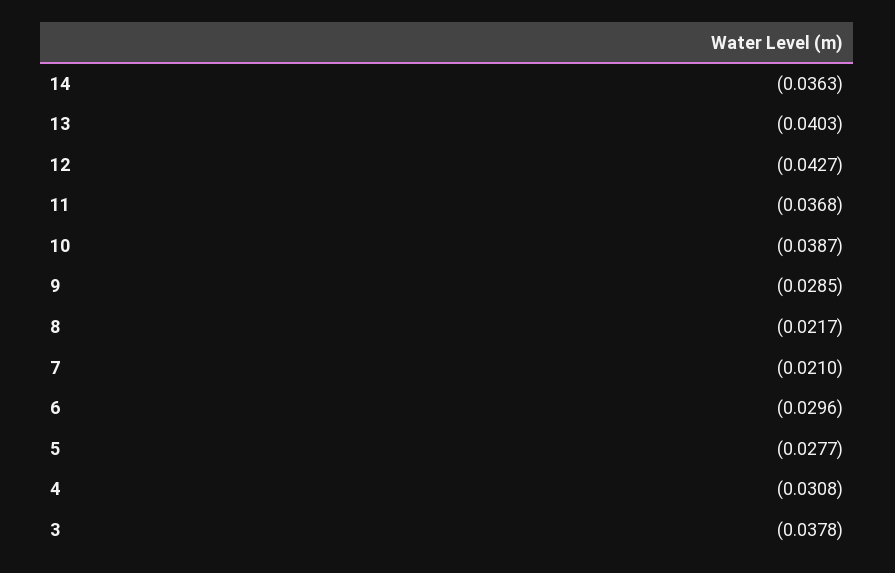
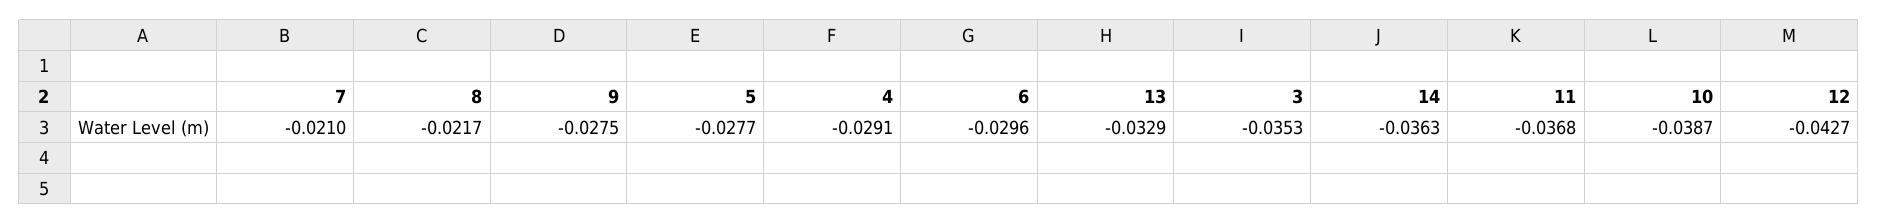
13: -0.0403 -> -0.0329
9: -0.0285 -> -0.0275
4: -0.0308 -> -0.0291
3: -0.0378 -> -0.0353

